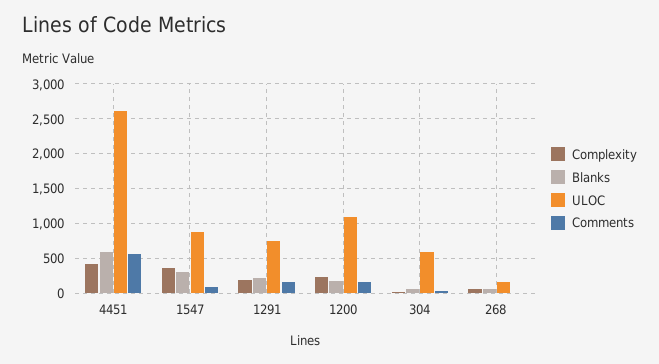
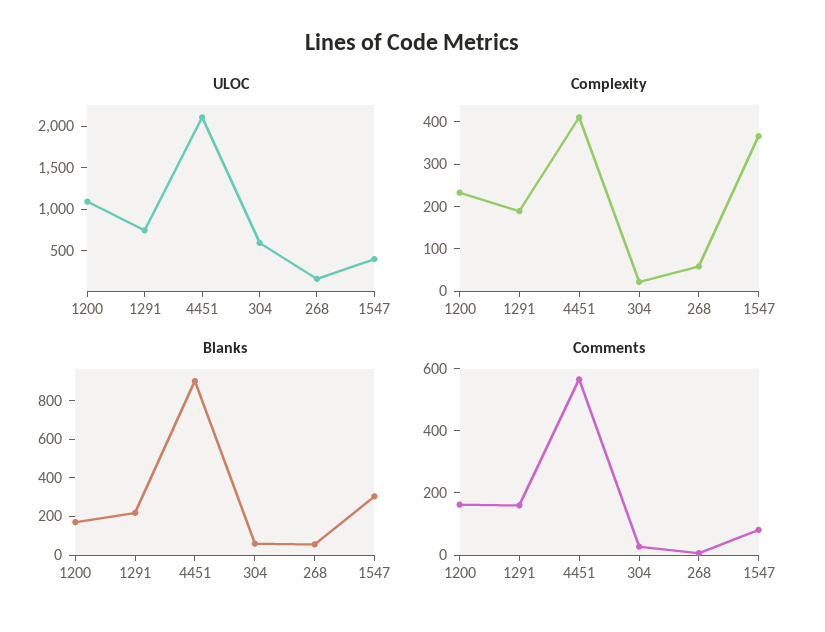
Blanks, 4451: 600 -> 900
ULOC, 4451: 2600 -> 2100
ULOC, 1547: 900 -> 400

